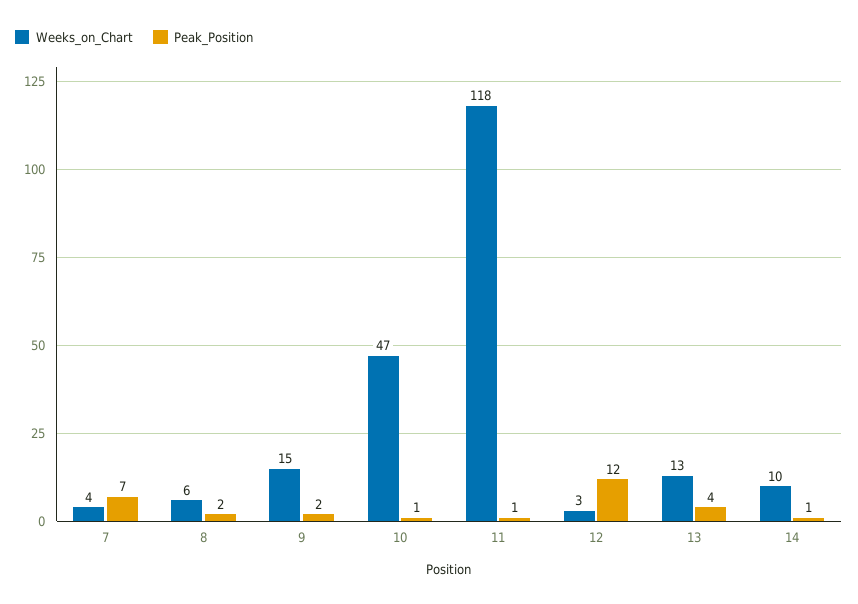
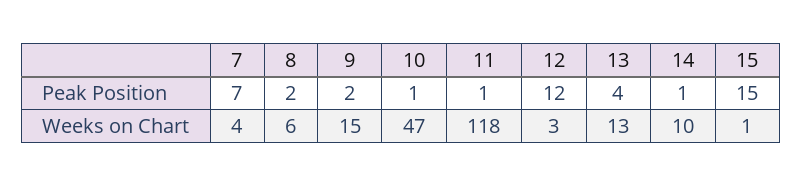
Peak_Position, 15: none -> 15
Weeks_on_Chart, 15: none -> 1

